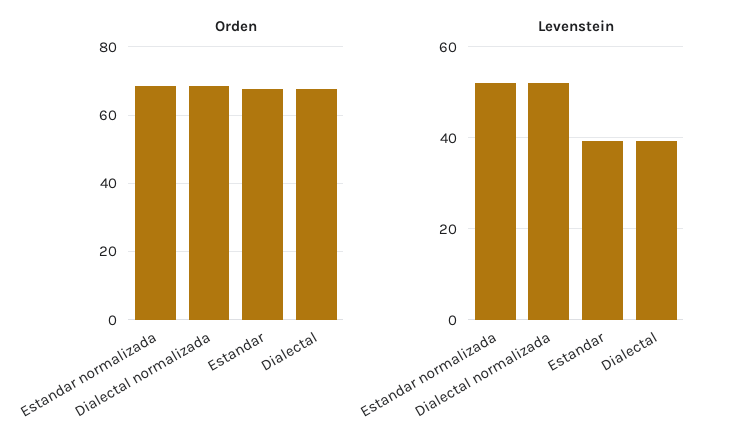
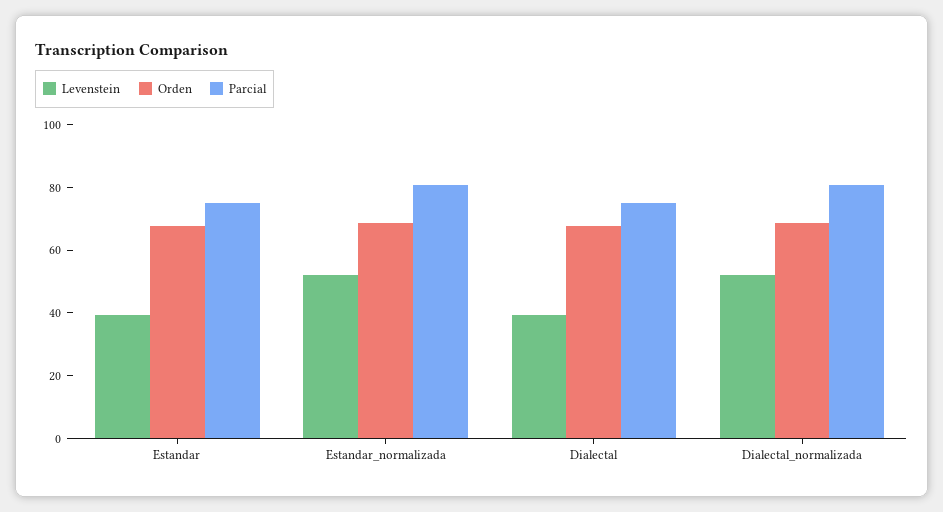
Parcial, Estandar: none -> 75
Parcial, Estandar normalizada: none -> 80
Parcial, Dialectal: none -> 75
Parcial, Dialectal normalizada: none -> 80

